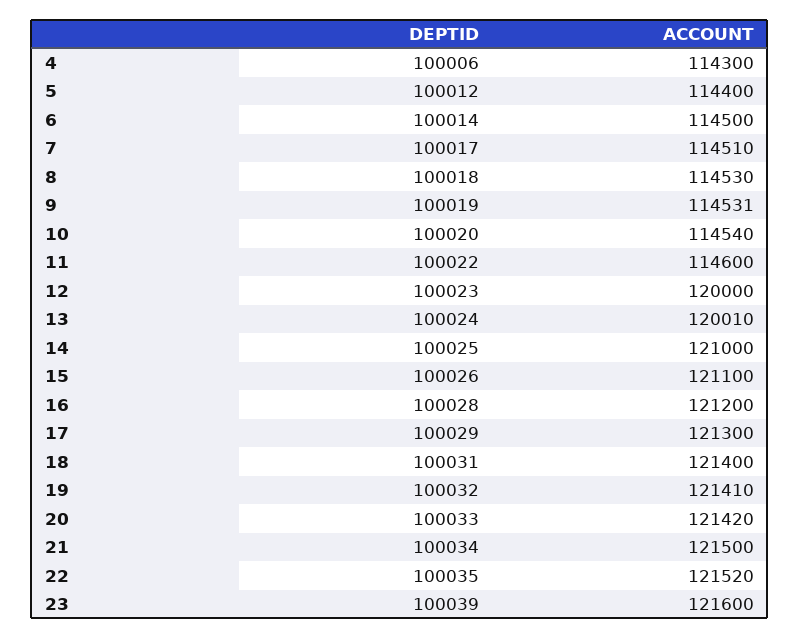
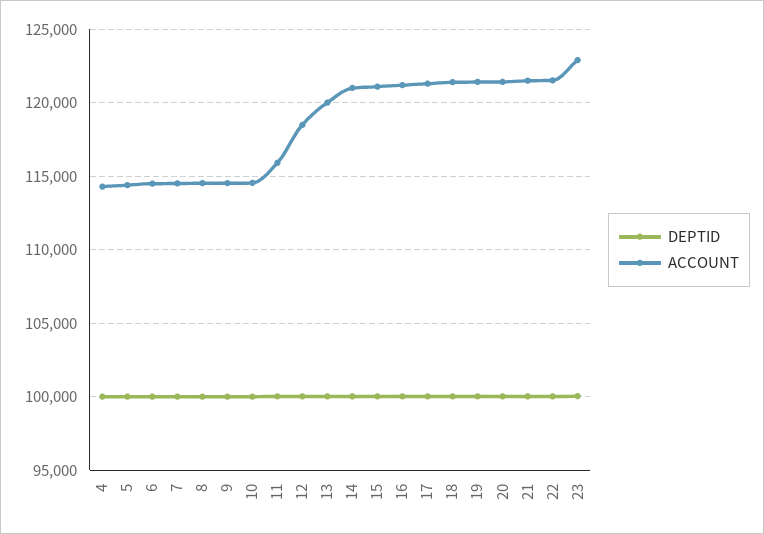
ACCOUNT, 11: 114600 -> 116000
ACCOUNT, 12: 120000 -> 118500
ACCOUNT, 23: 121600 -> 123000

